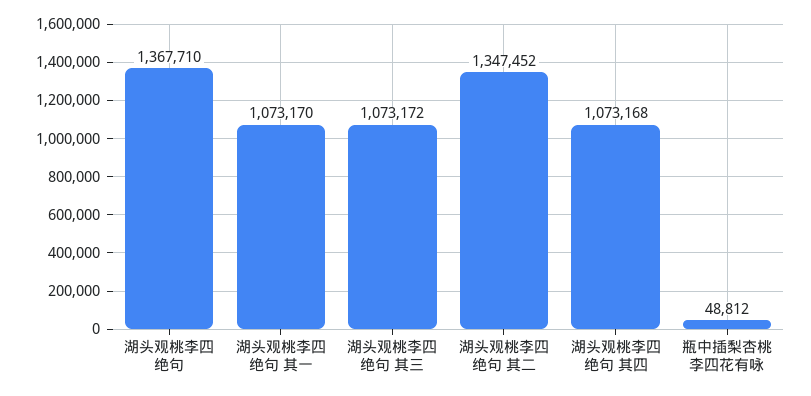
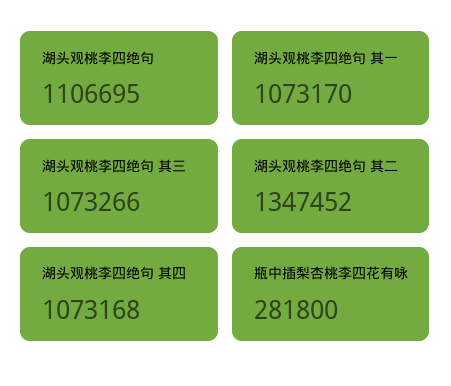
湖头观桃李四绝句: 1367710 -> 1106695
湖头观桃李四绝句 其三: 1073172 -> 1073266
瓶中插梨杏桃李四花有咏: 48812 -> 281800

